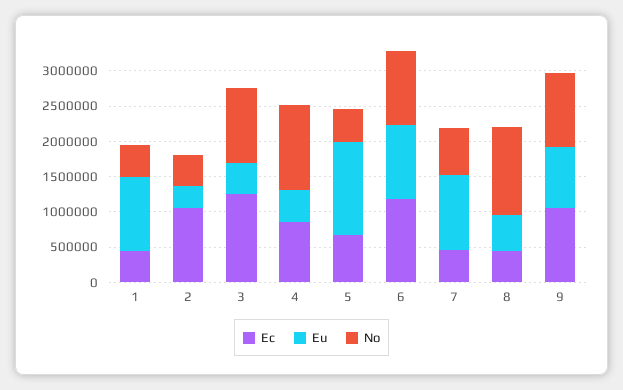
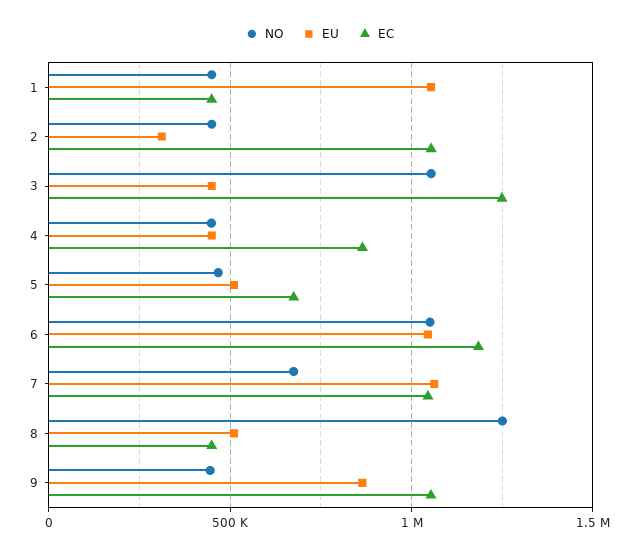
No, 4: 1250000 -> 450000
Eu, 5: 1250000 -> 500000
Ec, 7: 500000 -> 1050000
No, 9: 1000000 -> 450000

